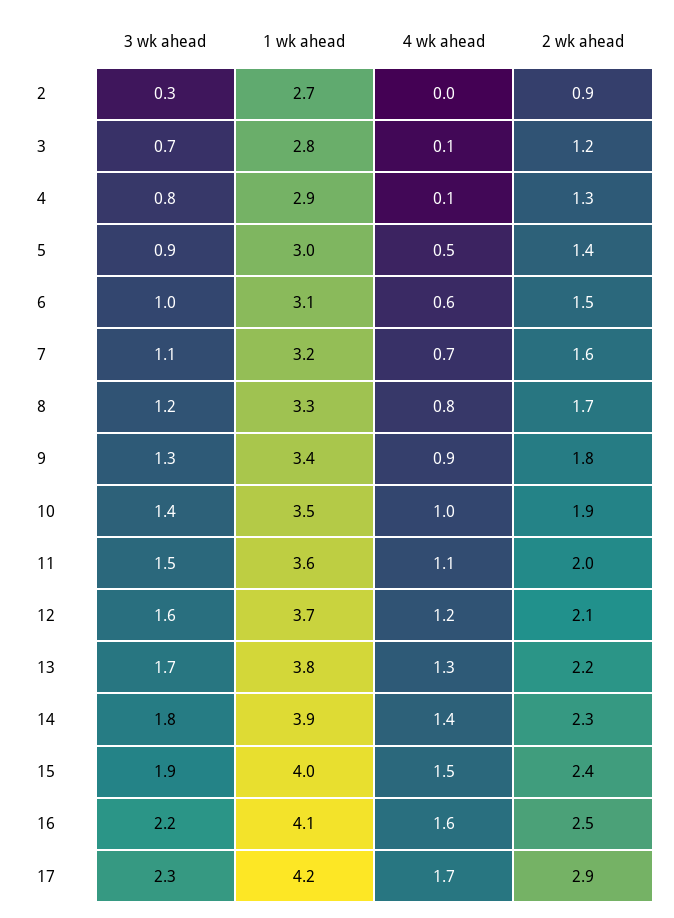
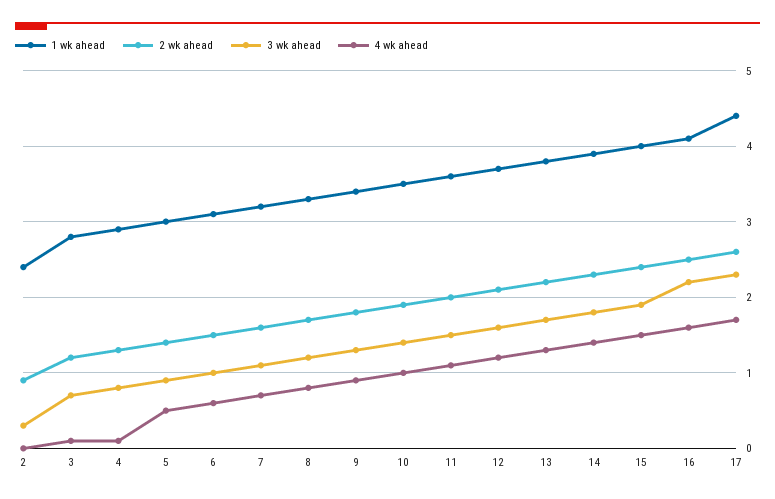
1 wk ahead, 2: 2.7 -> 2.4
1 wk ahead, 17: 4.2 -> 4.4
2 wk ahead, 17: 2.9 -> 2.6

